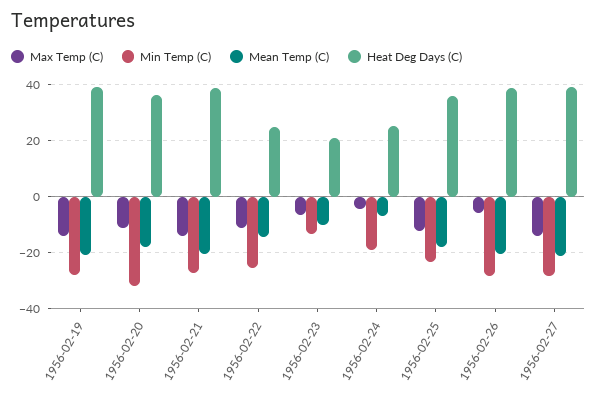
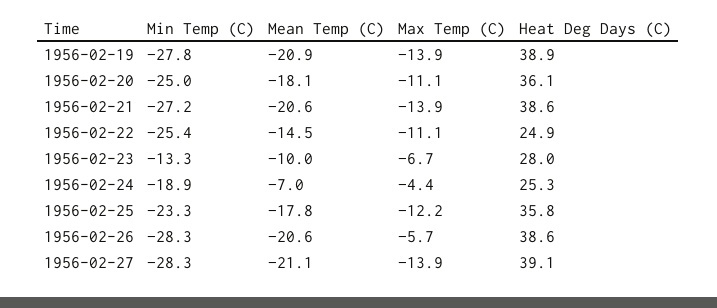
Min Temp (C), 1956-02-20: -32.5 -> -25
Heat Deg Days (C), 1956-02-23: 20 -> 28

